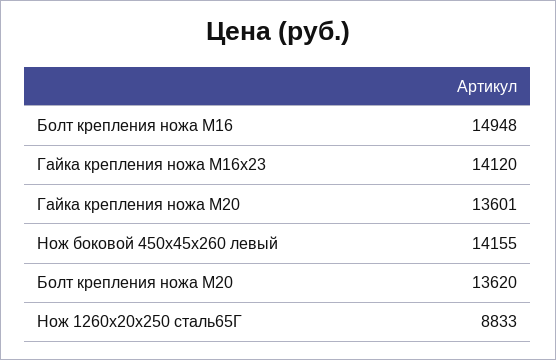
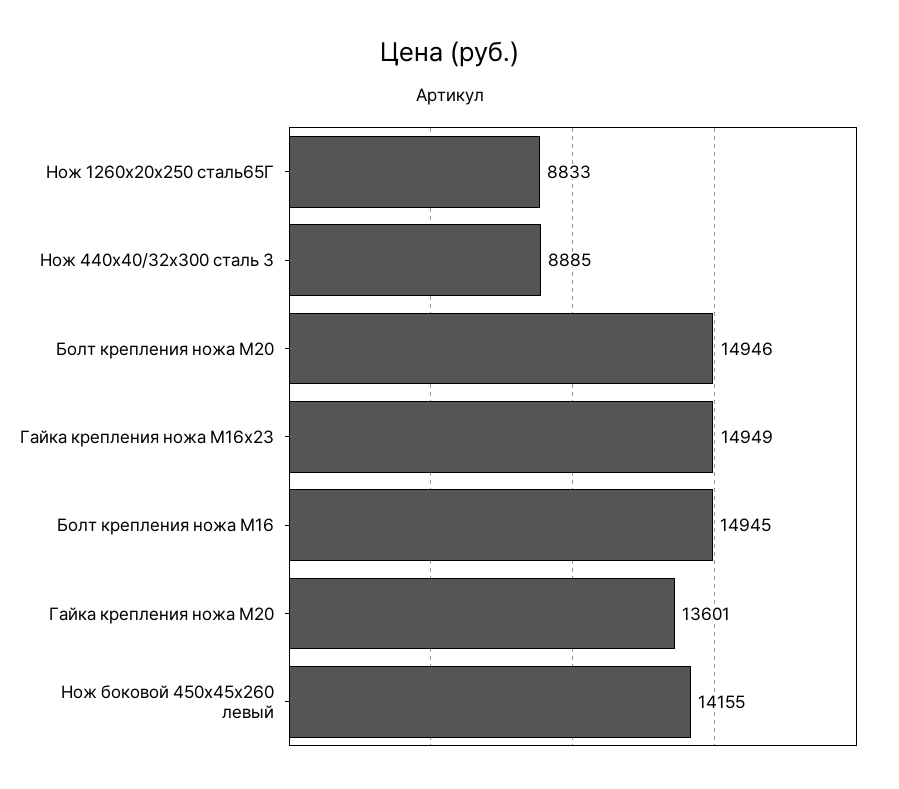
Болт крепления ножа М16: 14948 -> 14945
Гайка крепления ножа М16х23: 14120 -> 14949
Болт крепления ножа М20: 13620 -> 14946
Нож 440х40/32х300 сталь 3: none -> 8885

